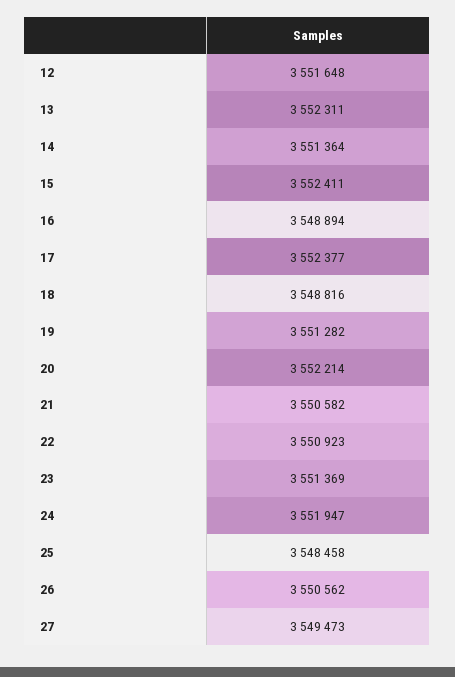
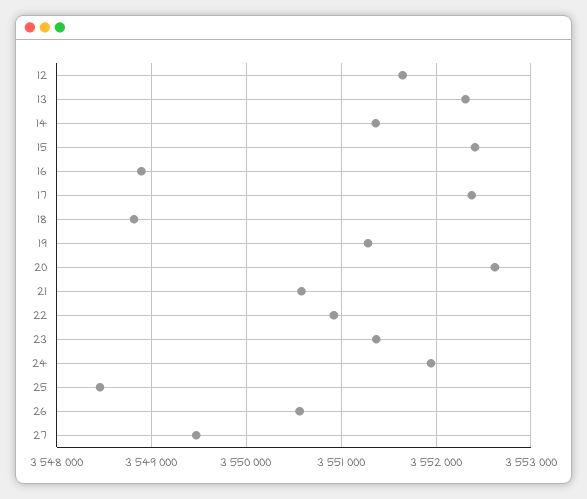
20: 3552214 -> 3552600

